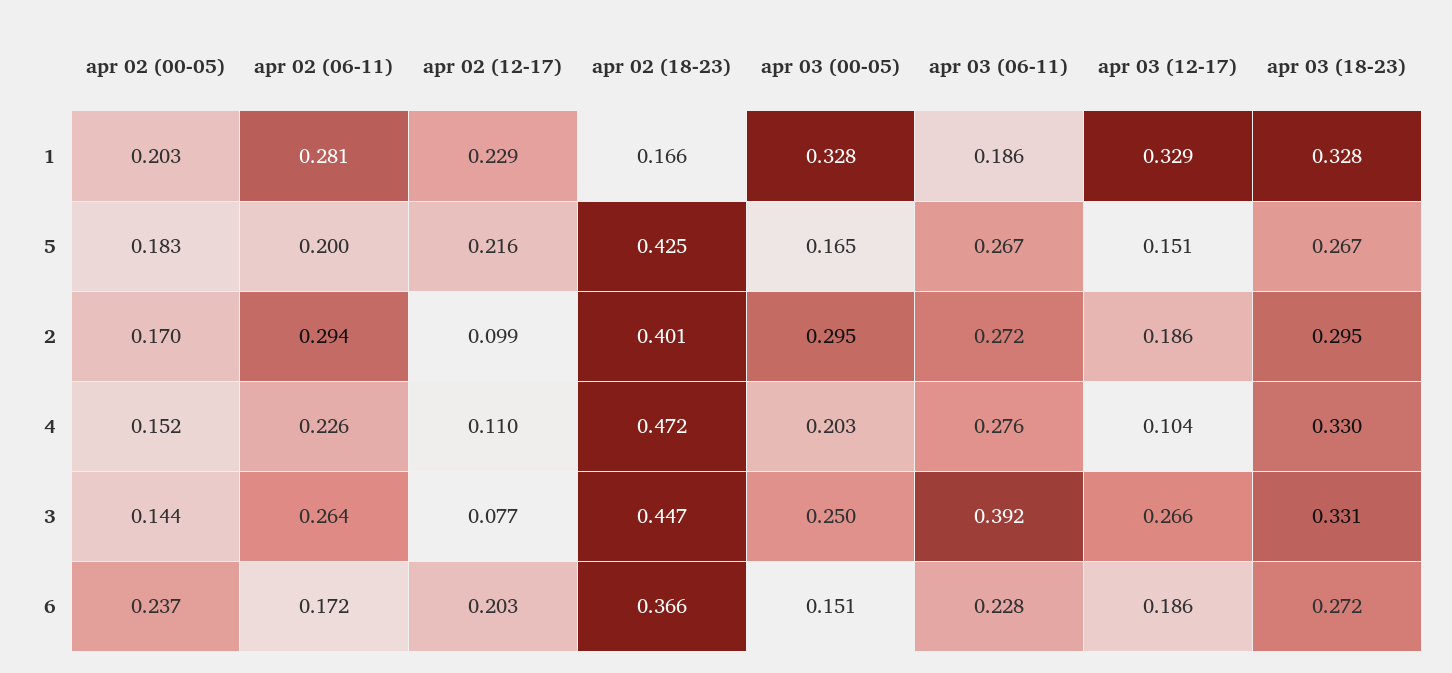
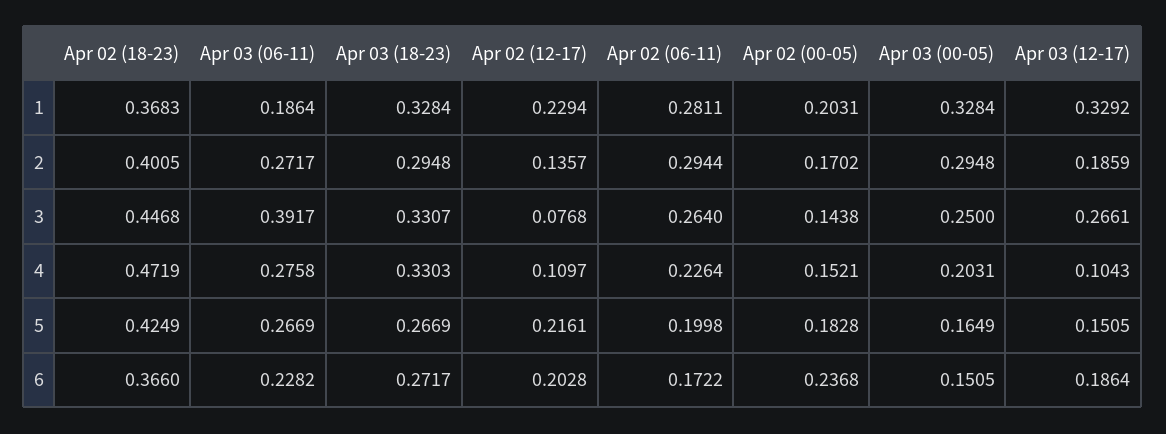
apr 02 (18-23), 1: 0.166 -> 0.3683
apr 02 (12-17), 2: 0.099 -> 0.1357

